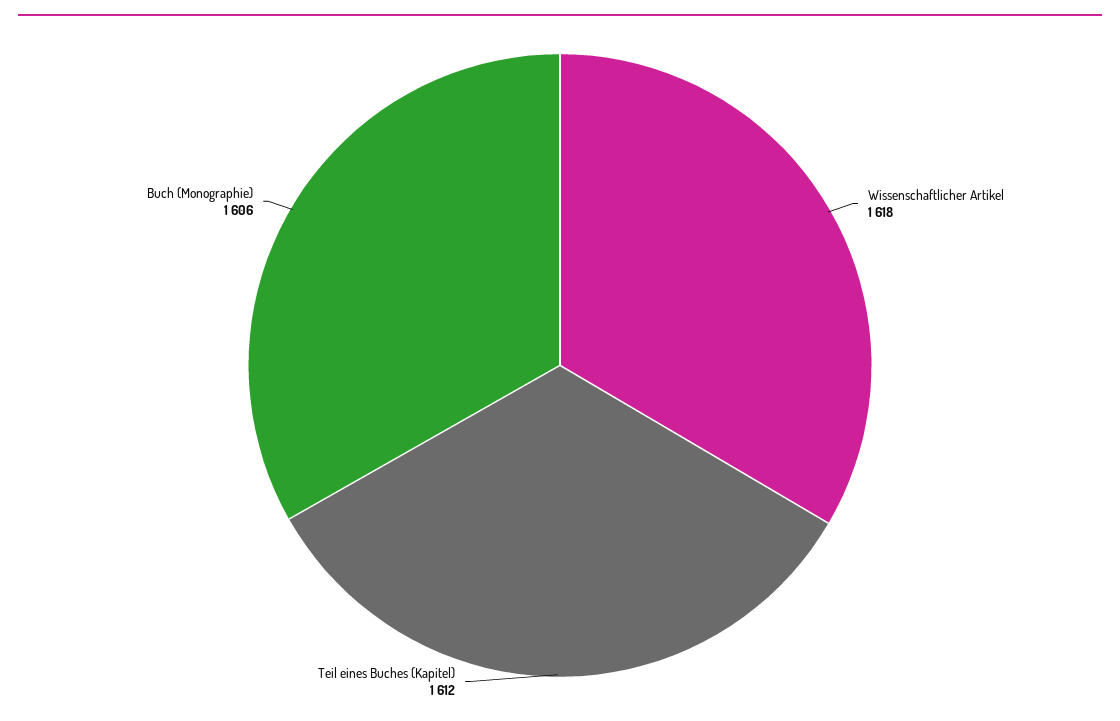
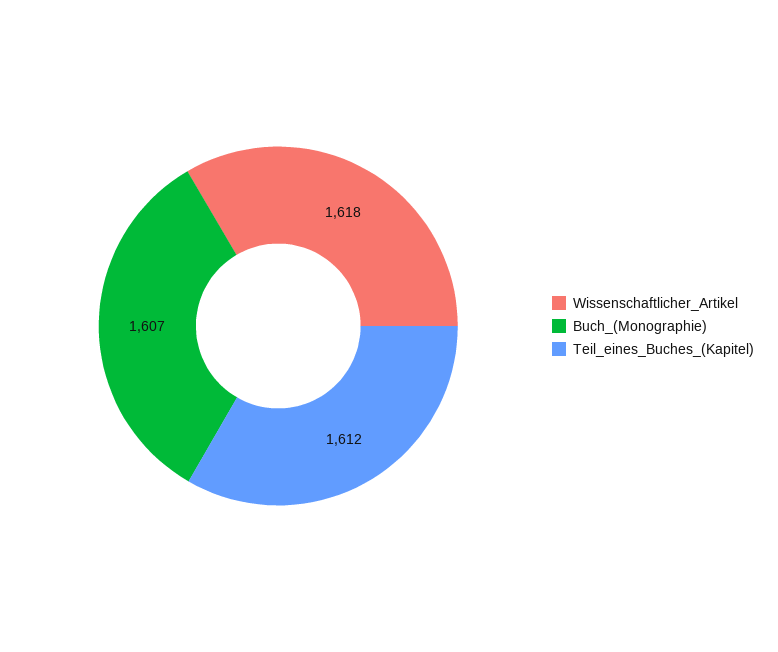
Buch (Monographie): 1606 -> 1607

